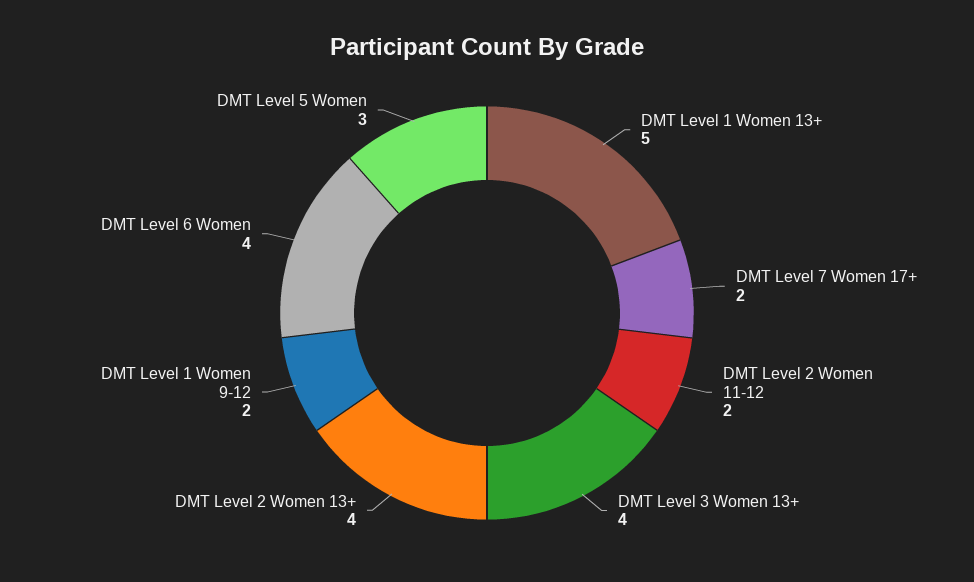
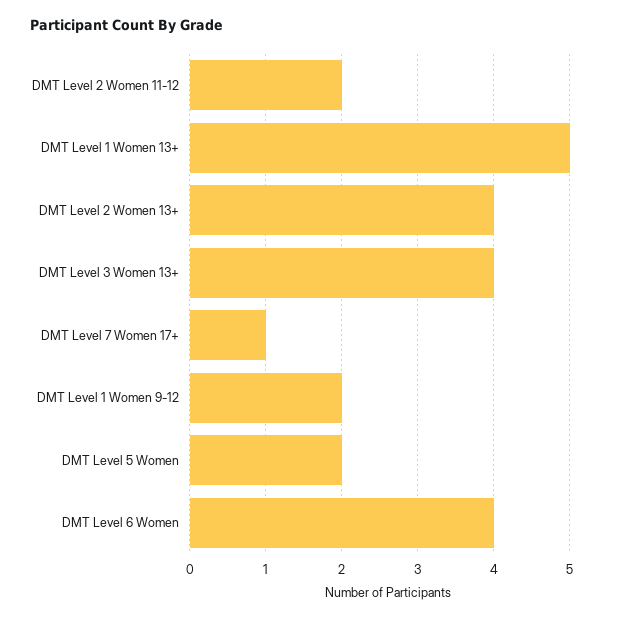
DMT Level 7 Women 17+: 2 -> 1
DMT Level 5 Women: 3 -> 2

